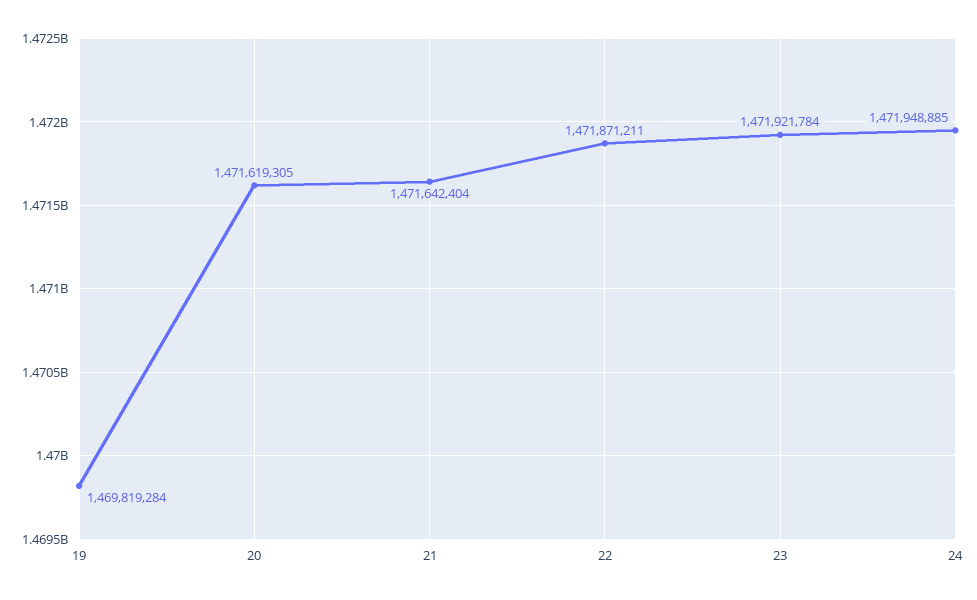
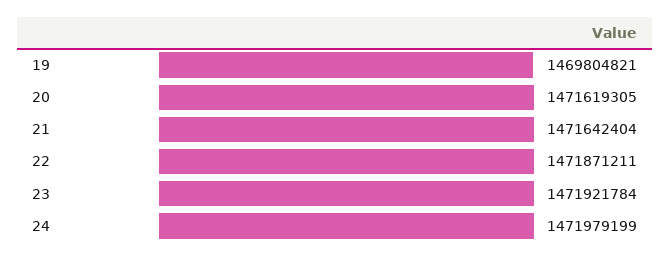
19: 1469819284 -> 1469804821
24: 1471948885 -> 1471979199

